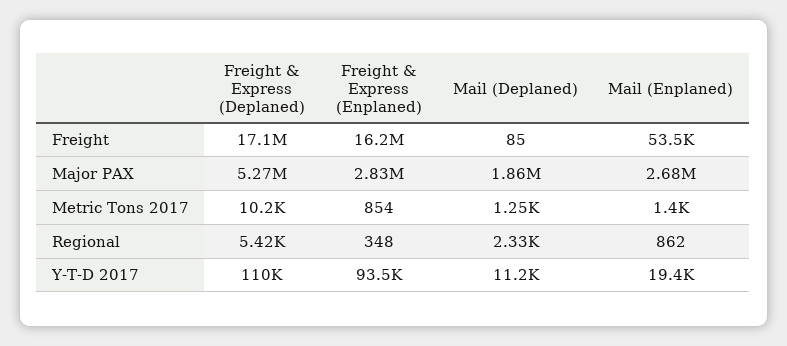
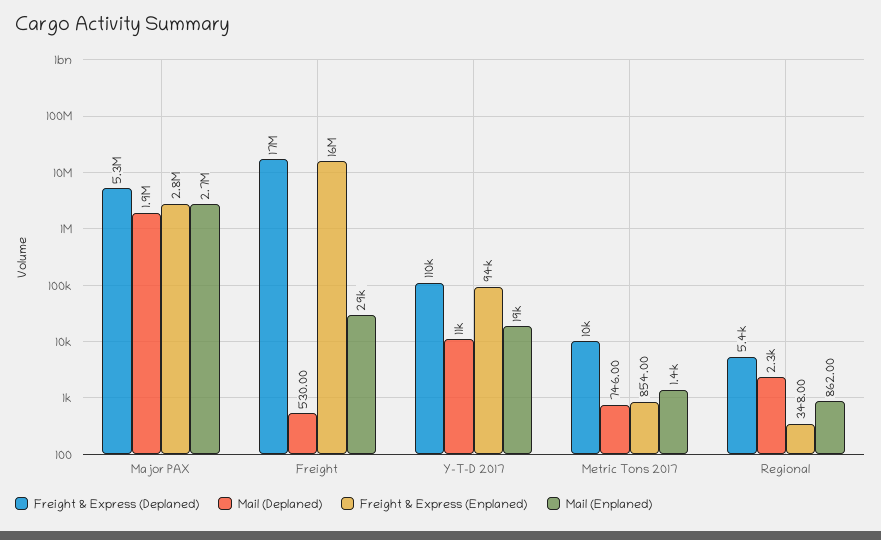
Mail (Deplaned), Freight: 85 -> 530
Mail (Enplaned), Freight: 53500 -> 29000
Mail (Deplaned), Metric Tons 2017: 1250 -> 746

